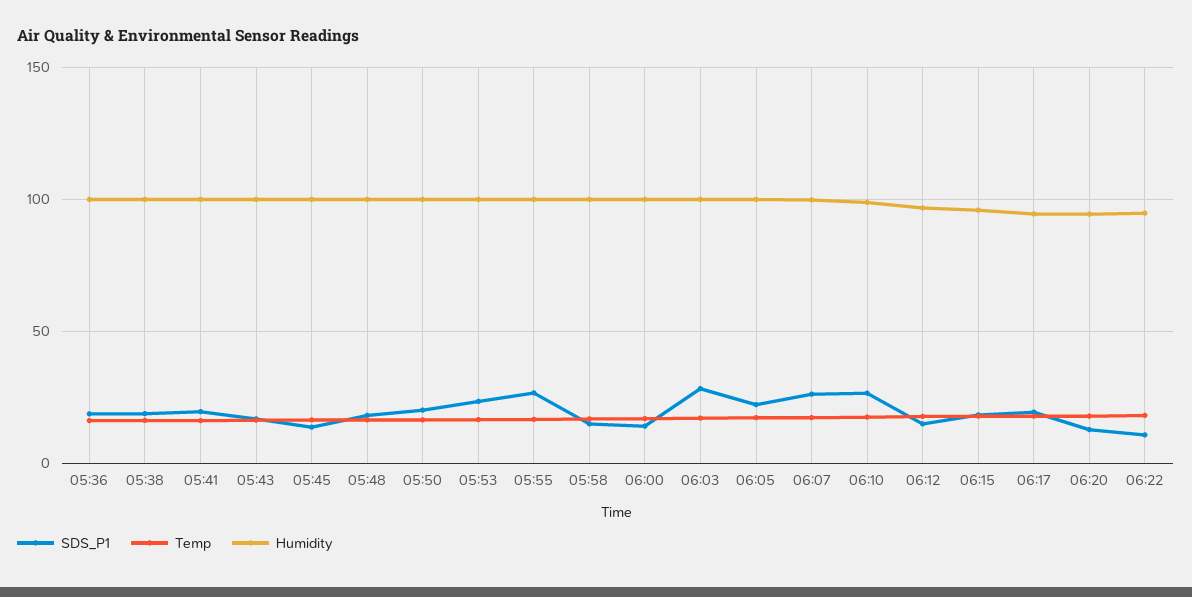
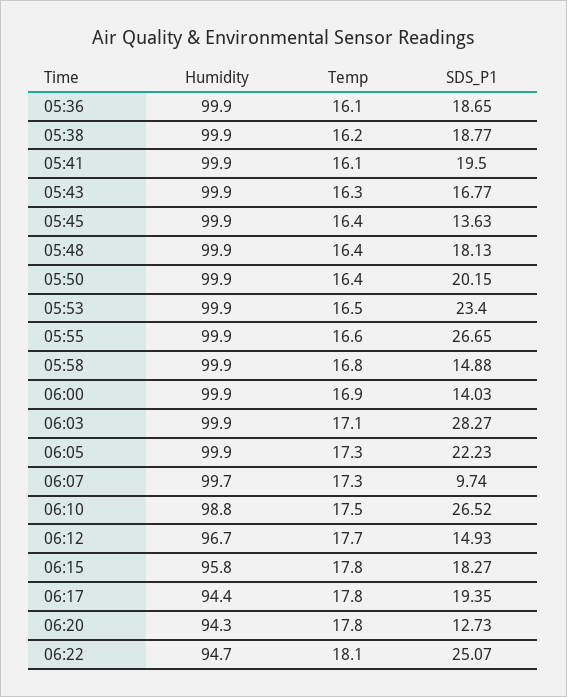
SDS_P1, 06:07: 25 -> 9.74
SDS_P1, 06:22: 10 -> 25.07

